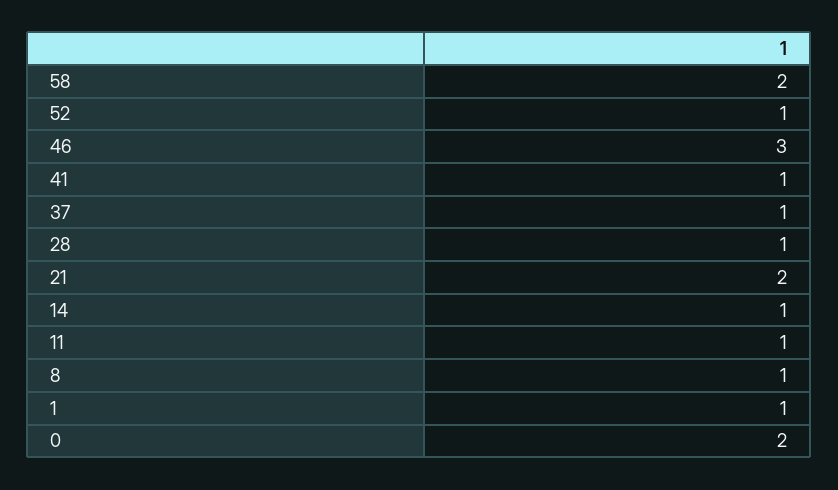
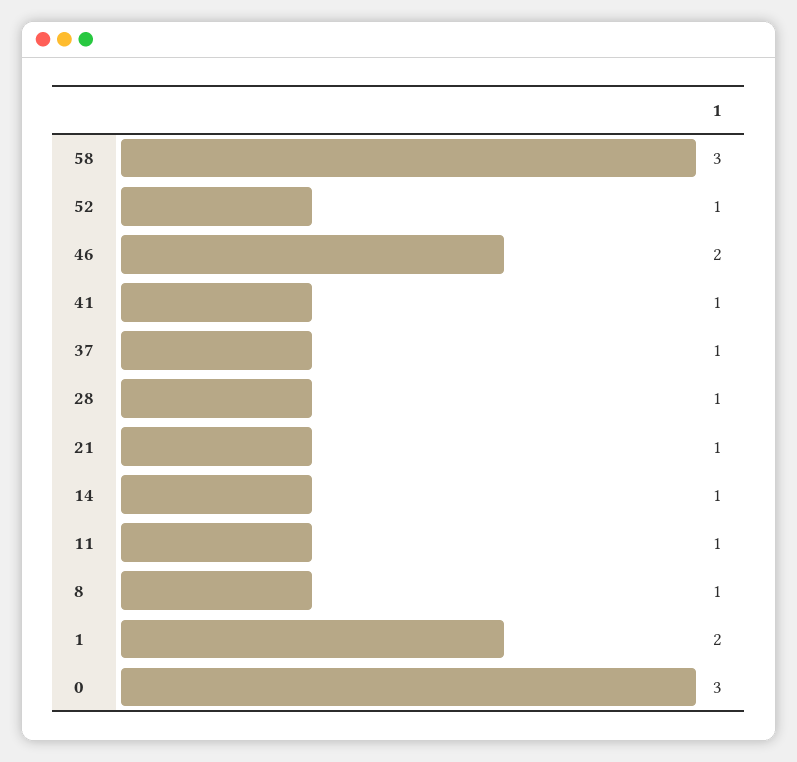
58: 2 -> 3
46: 3 -> 2
21: 2 -> 1
1: 1 -> 2
0: 2 -> 3

